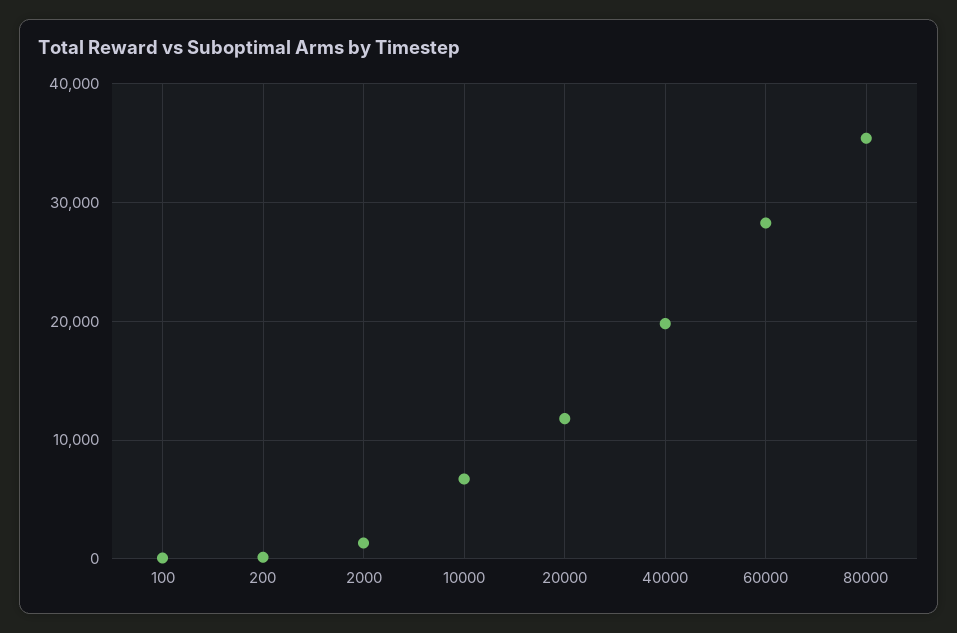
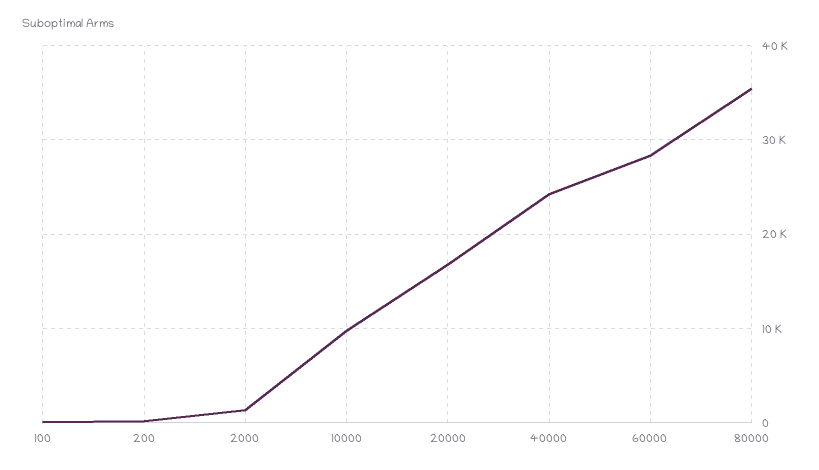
10000: 7000 -> 10000
20000: 12000 -> 17000
40000: 20000 -> 24000

